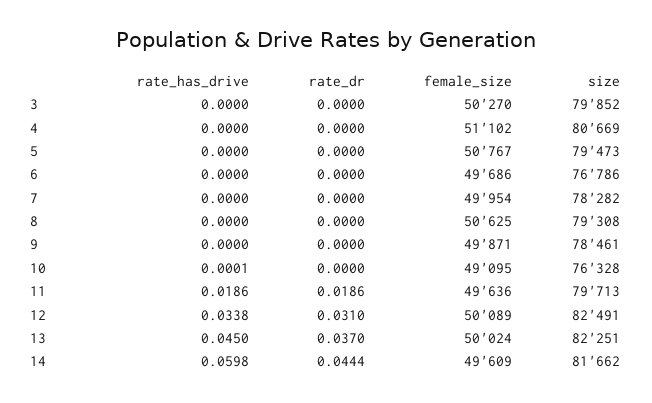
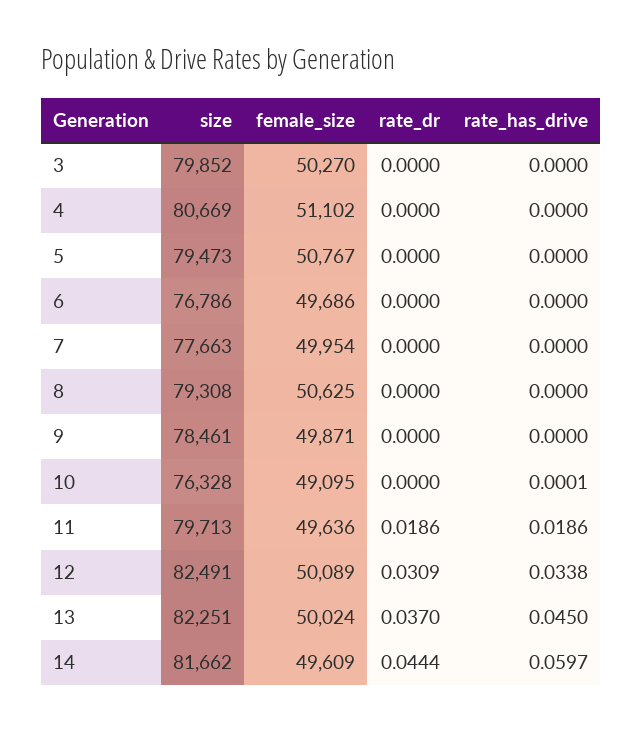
size, 7: 78282 -> 77663
rate_dr, 12: 0.031 -> 0.0309
rate_has_drive, 14: 0.0598 -> 0.0597

